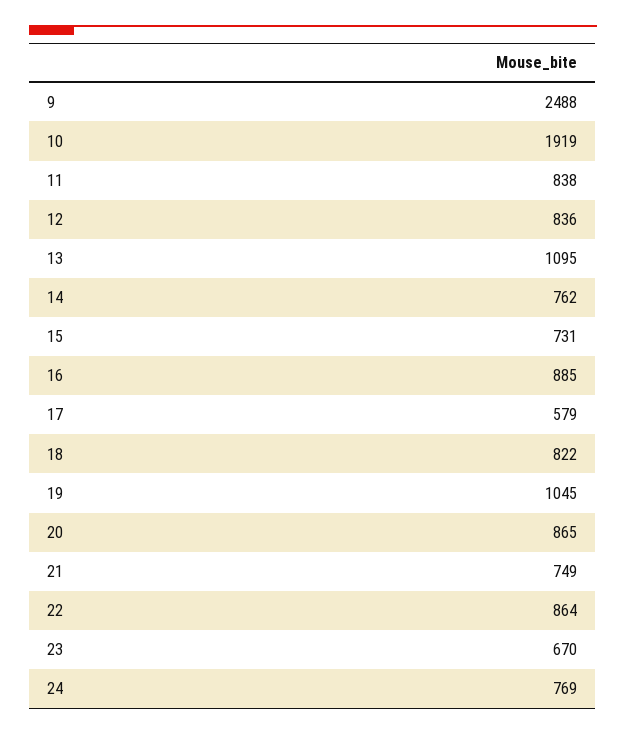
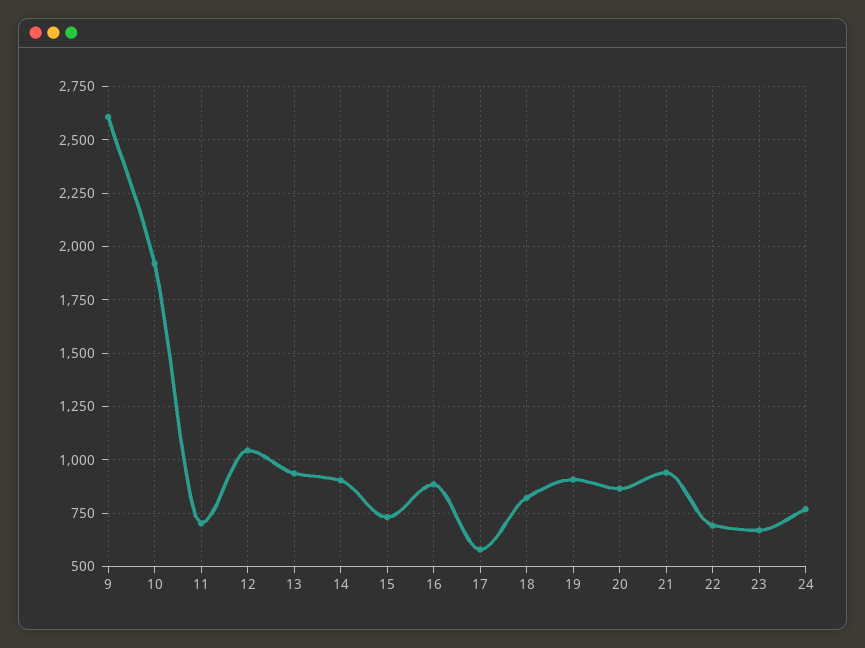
9: 2488 -> 2600
11: 838 -> 700
12: 836 -> 1050
13: 1095 -> 950
14: 762 -> 900
19: 1045 -> 900
21: 749 -> 950
22: 864 -> 700

